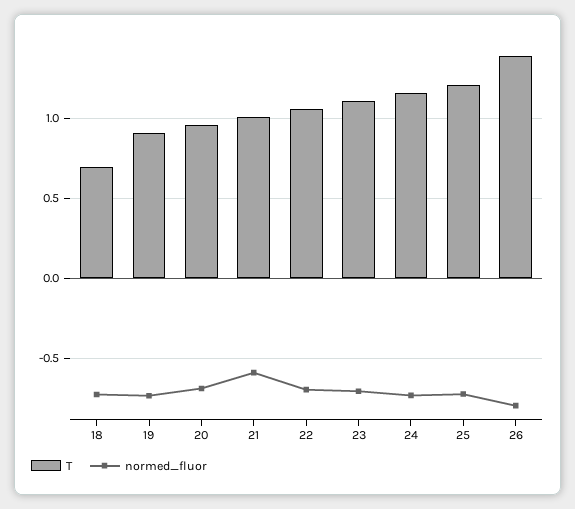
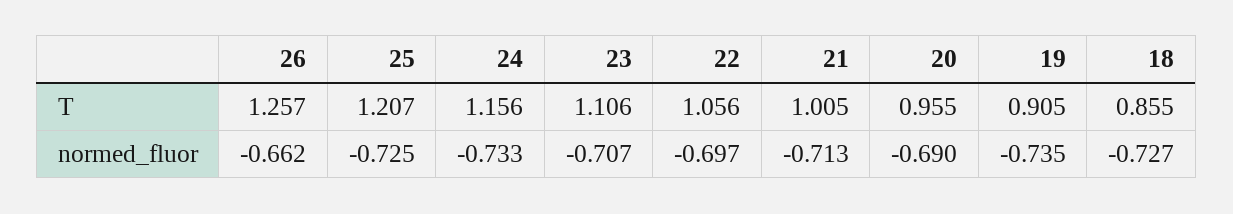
T, 18: 0.7 -> 0.855
normed_fluor, 21: -0.6 -> -0.713
T, 26: 1.4 -> 1.257
normed_fluor, 26: -0.8 -> -0.662

